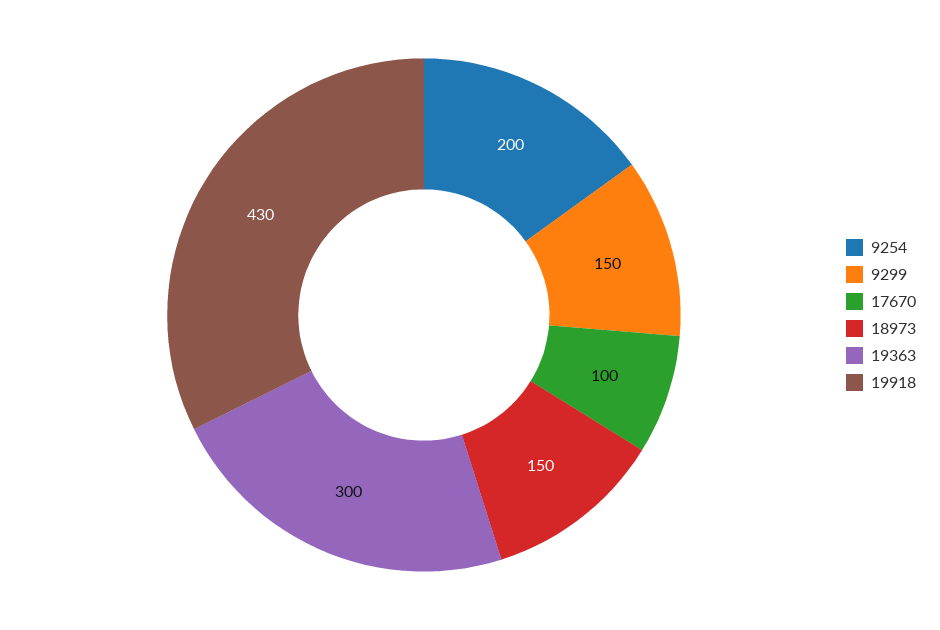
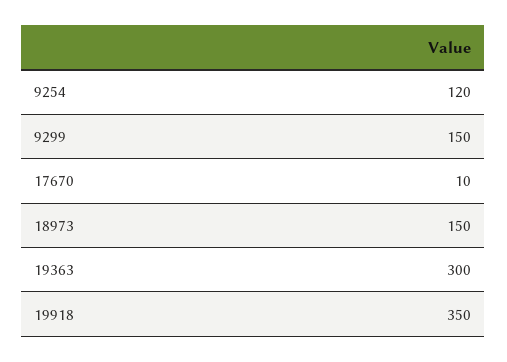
9254: 200 -> 120
17670: 100 -> 10
19918: 430 -> 350

